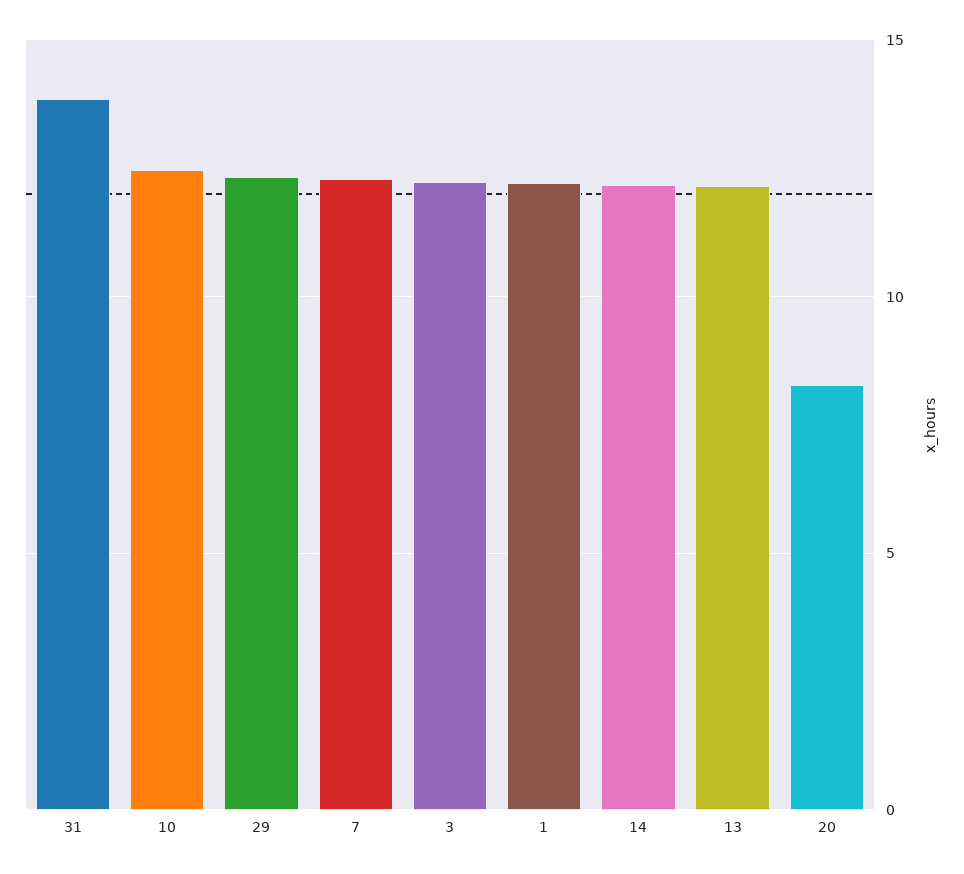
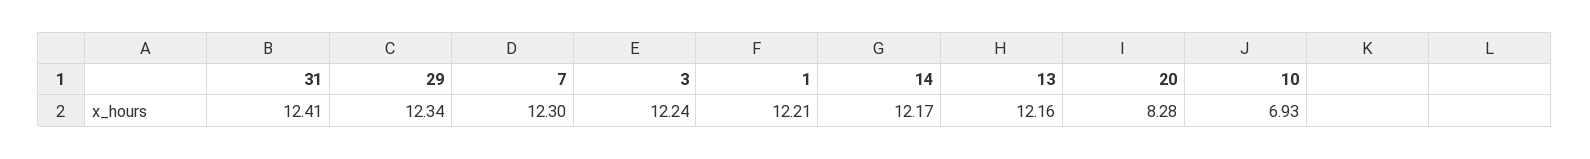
31: 14 -> 12.41
10: 12.5 -> 6.93

